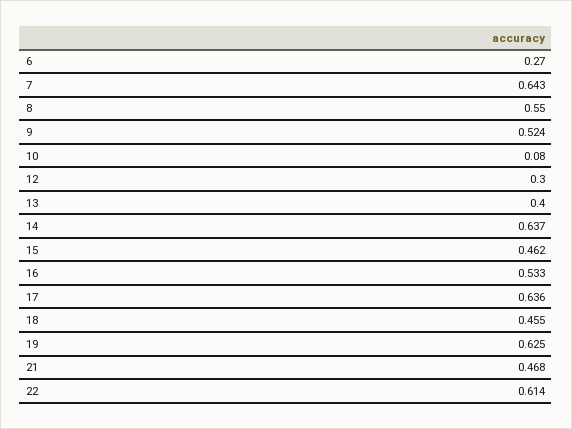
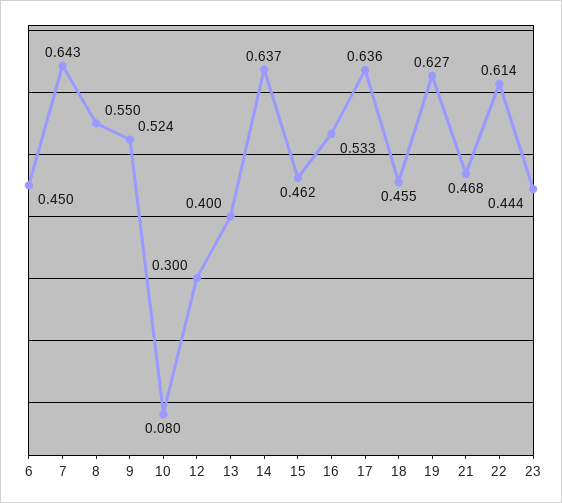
6: 0.27 -> 0.45
19: 0.625 -> 0.627
23: none -> 0.444

